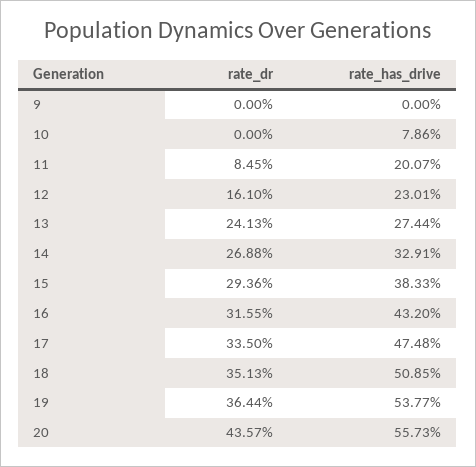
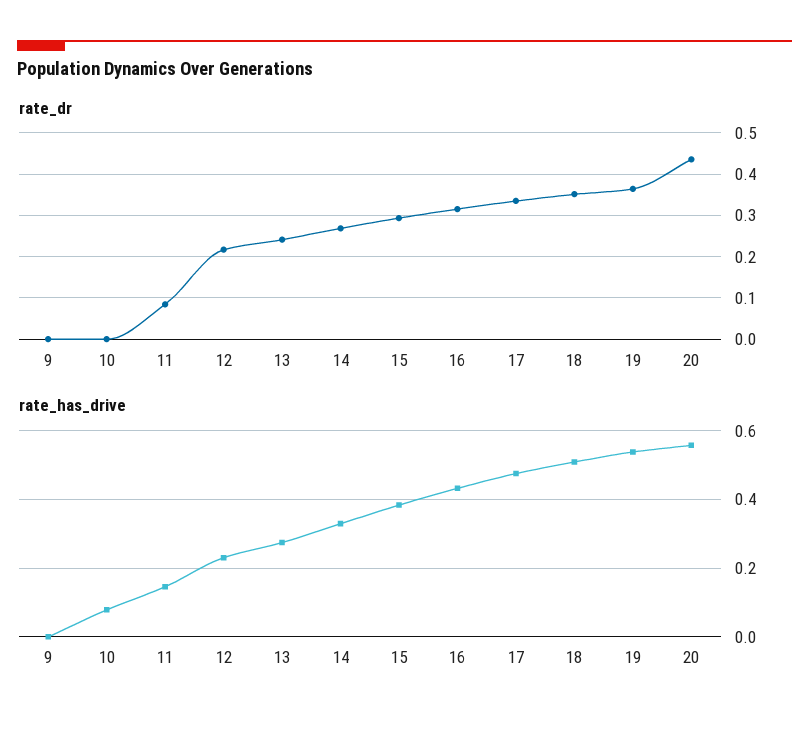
rate_has_drive, 11: 0.2007 -> 0.14
rate_dr, 12: 0.161 -> 0.22

